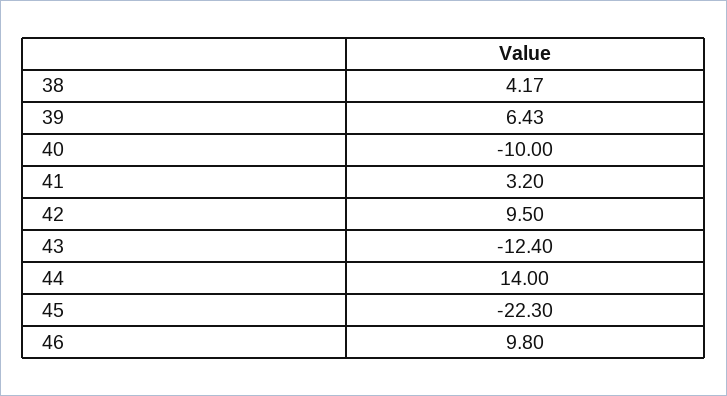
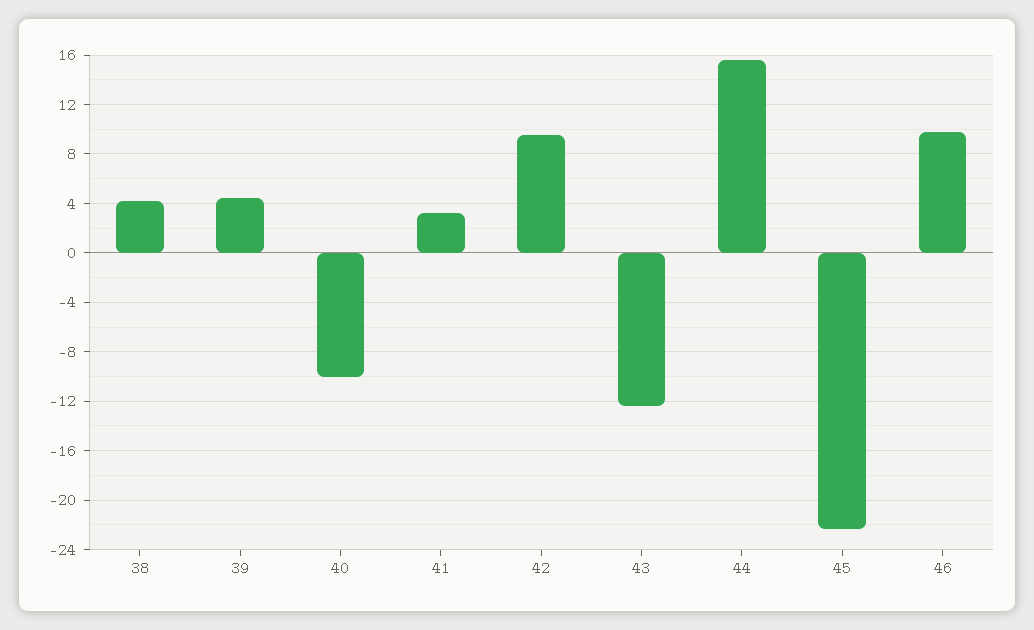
39: 6.43 -> 4.5
44: 14 -> 15.5

